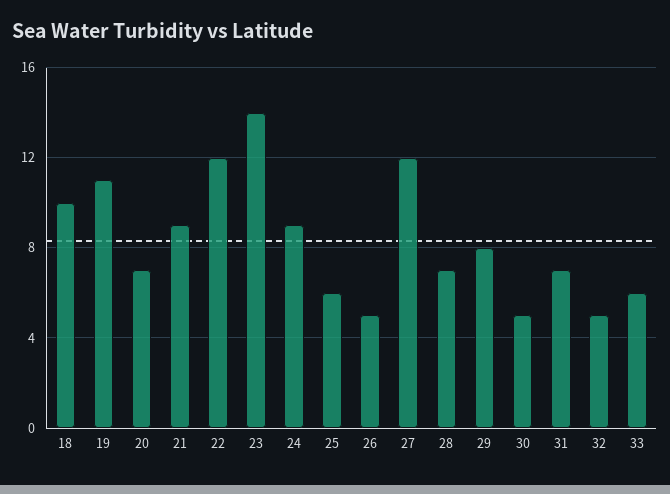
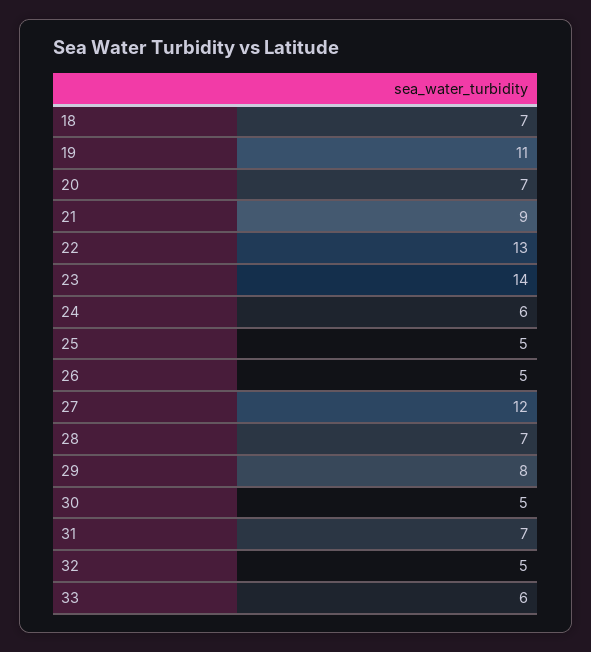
18: 10 -> 7
22: 12 -> 13
24: 9 -> 6
25: 6 -> 5

